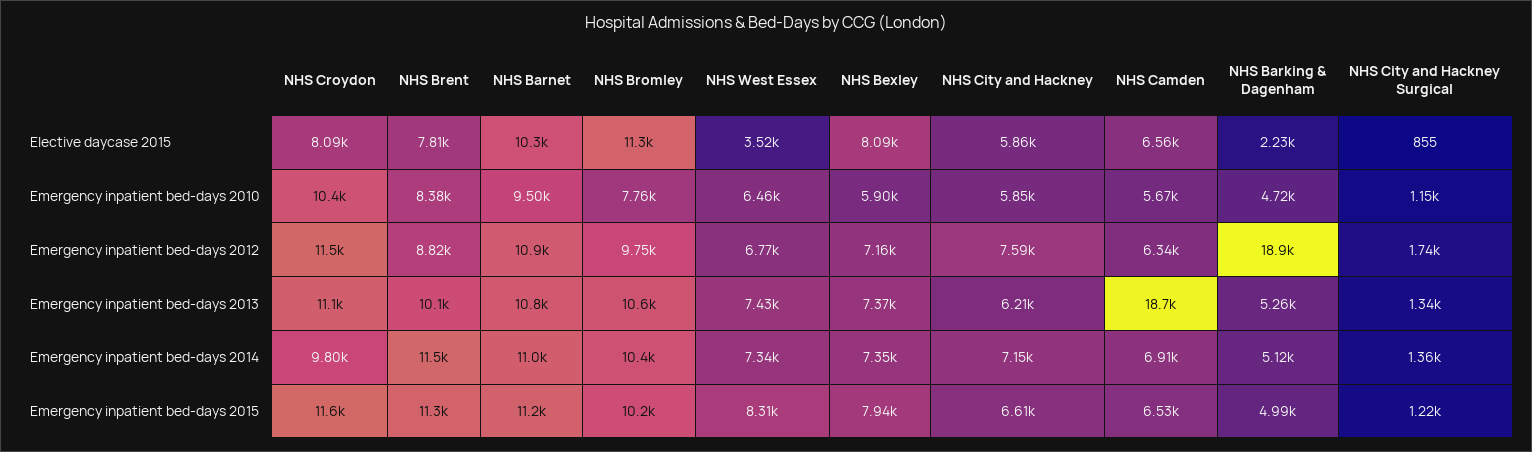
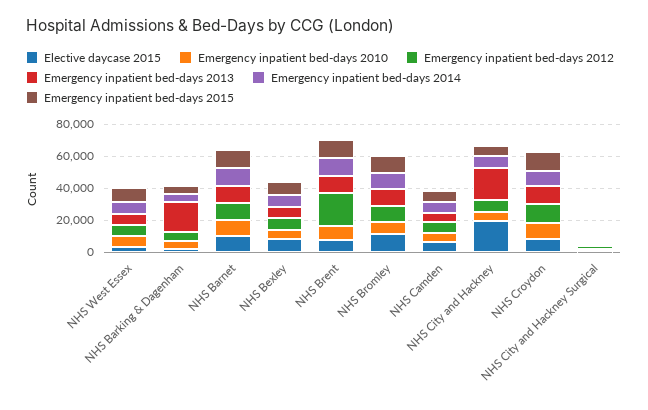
Elective daycase 2015, NHS City and Hackney: 5860 -> 20000
Emergency inpatient bed-days 2012, NHS Brent: 8820 -> 20000
Emergency inpatient bed-days 2012, NHS Barking & Dagenham: 18900 -> 5000
Emergency inpatient bed-days 2013, NHS City and Hackney: 6210 -> 20000
Emergency inpatient bed-days 2013, NHS Camden: 18700 -> 5000
Emergency inpatient bed-days 2013, NHS Barking & Dagenham: 5260 -> 20000

